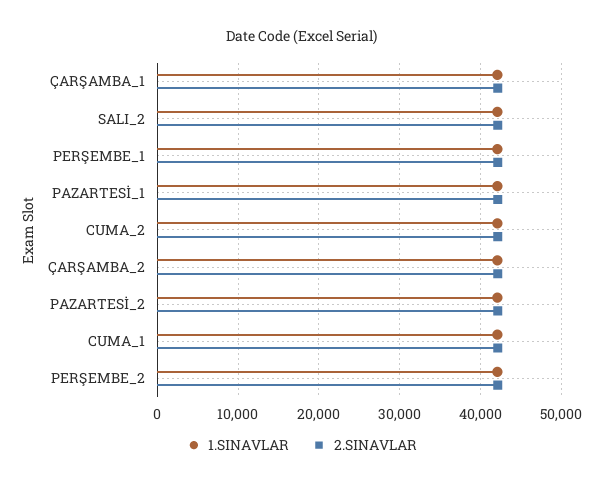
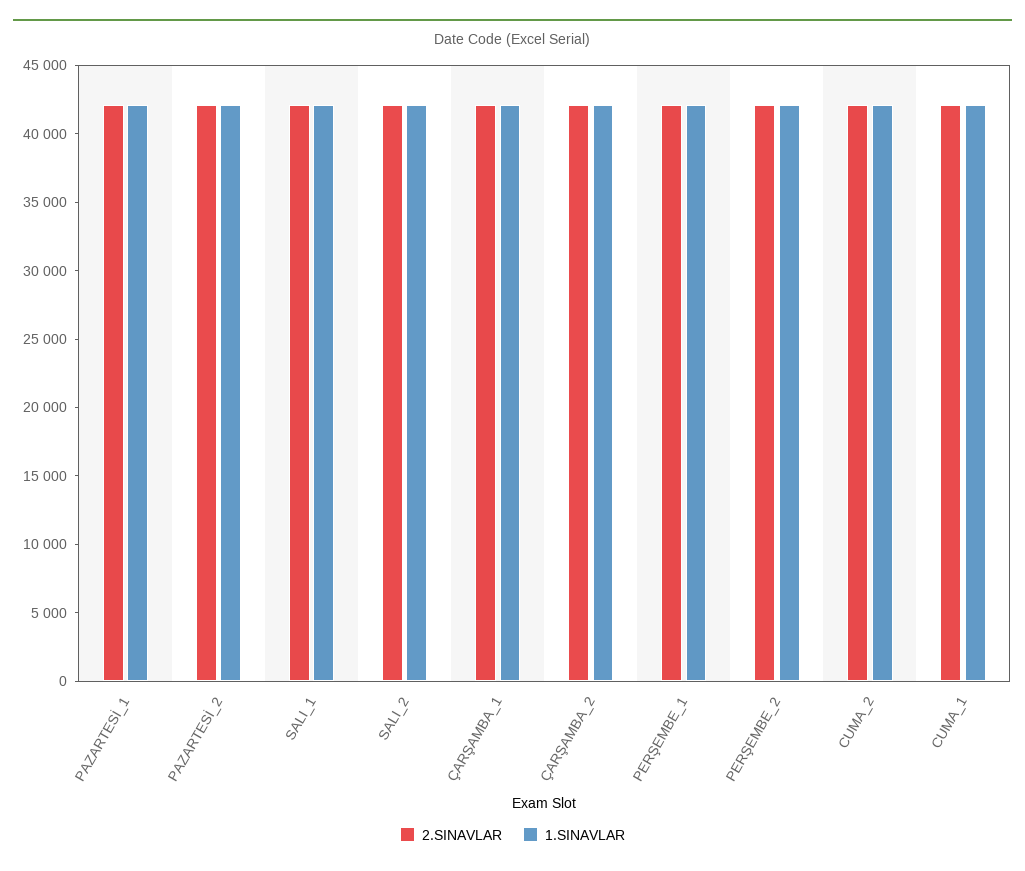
2.SINAVLAR, SALI_1: none -> 42000
1.SINAVLAR, SALI_1: none -> 42000

